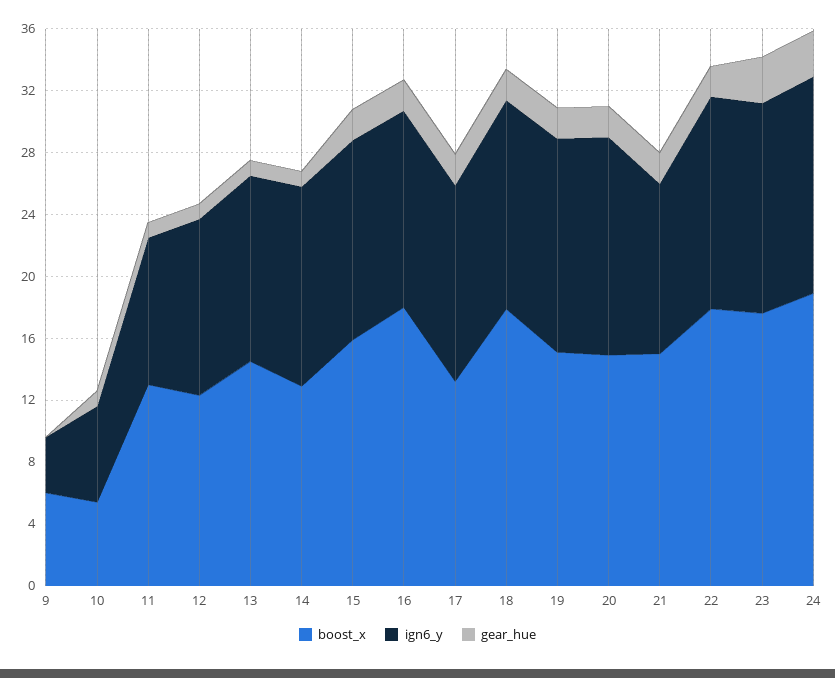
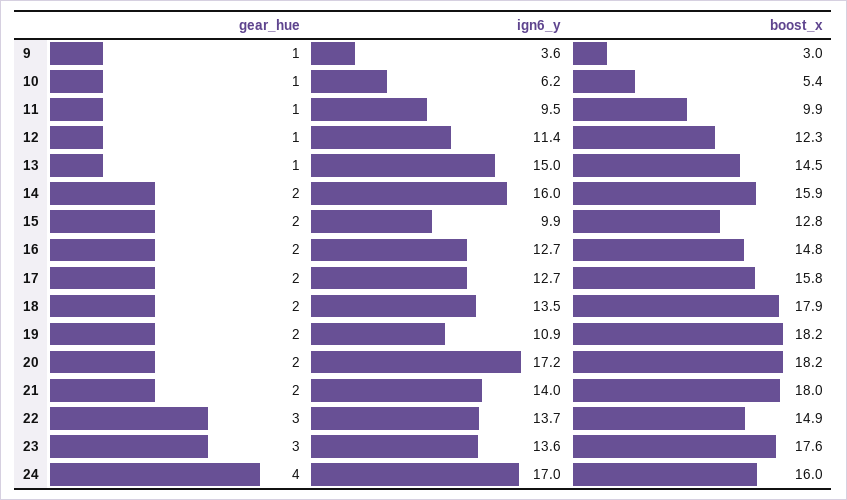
boost_x, 9: 6 -> 3
gear_hue, 9: 0 -> 1
boost_x, 11: 13 -> 9.9
ign6_y, 13: 12 -> 15
boost_x, 14: 13 -> 15.9
ign6_y, 14: 13 -> 16
gear_hue, 14: 1 -> 2
boost_x, 15: 16 -> 12.8
ign6_y, 15: 13 -> 9.9
boost_x, 16: 18 -> 14.8
boost_x, 17: 13 -> 15.8
boost_x, 19: 15 -> 18.2
ign6_y, 19: 14 -> 10.9
boost_x, 20: 15 -> 18.2
ign6_y, 20: 14 -> 17.2
boost_x, 21: 15 -> 18
ign6_y, 21: 11 -> 14
boost_x, 22: 18 -> 14.9
gear_hue, 22: 2 -> 3
boost_x, 24: 19 -> 16
ign6_y, 24: 14 -> 17
gear_hue, 24: 3 -> 4

